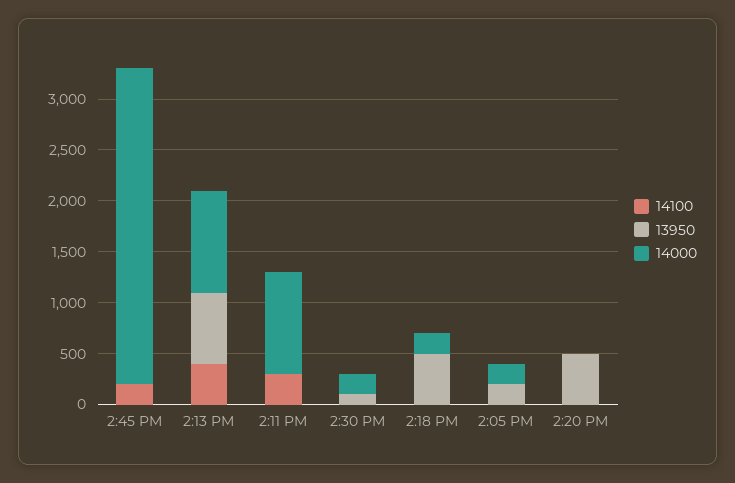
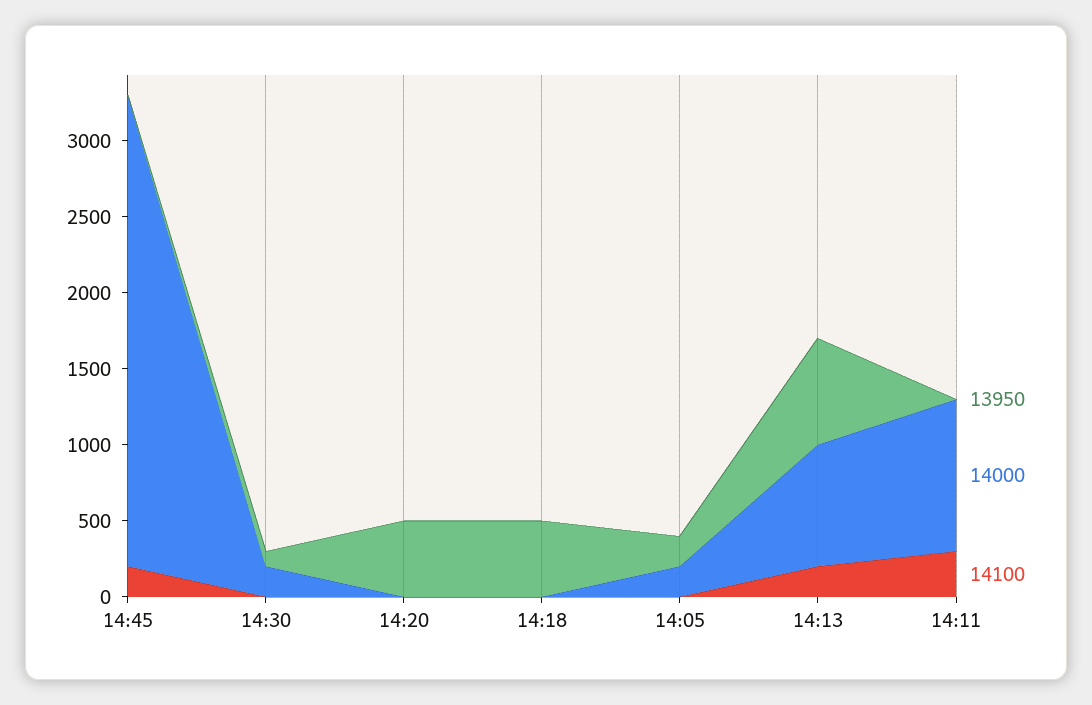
14100, 2:13 PM: 400 -> 200
14000, 2:13 PM: 1000 -> 800
14000, 2:18 PM: 200 -> 0

